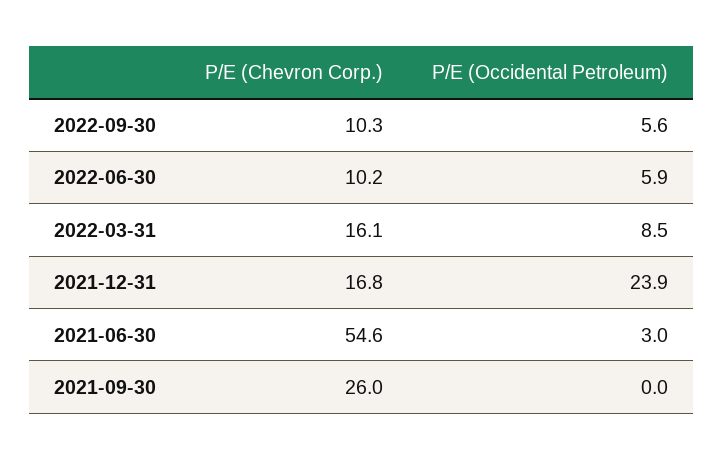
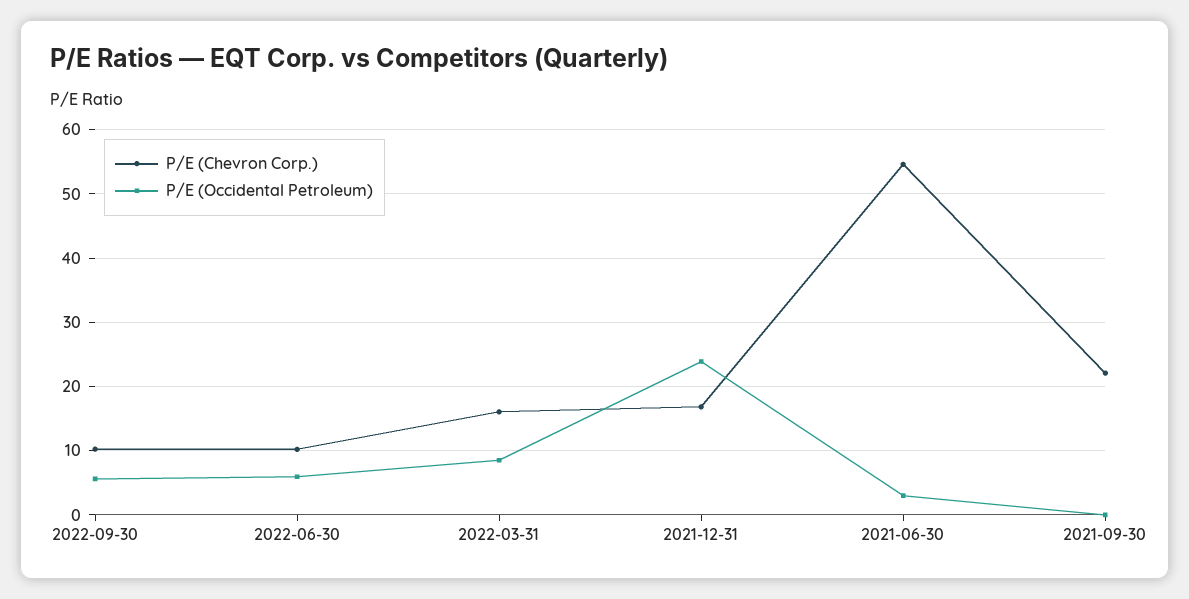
P/E (Chevron Corp.), 2021-09-30: 26 -> 22

